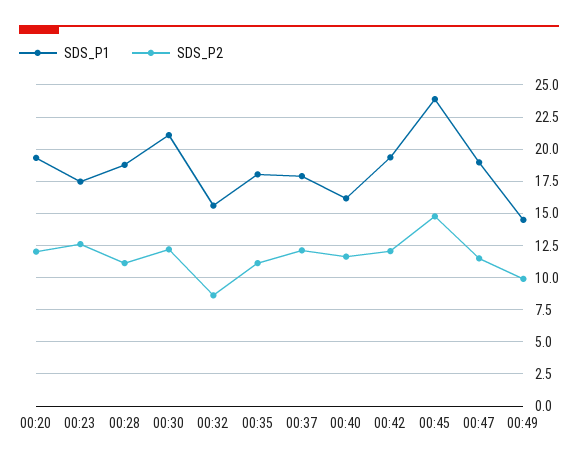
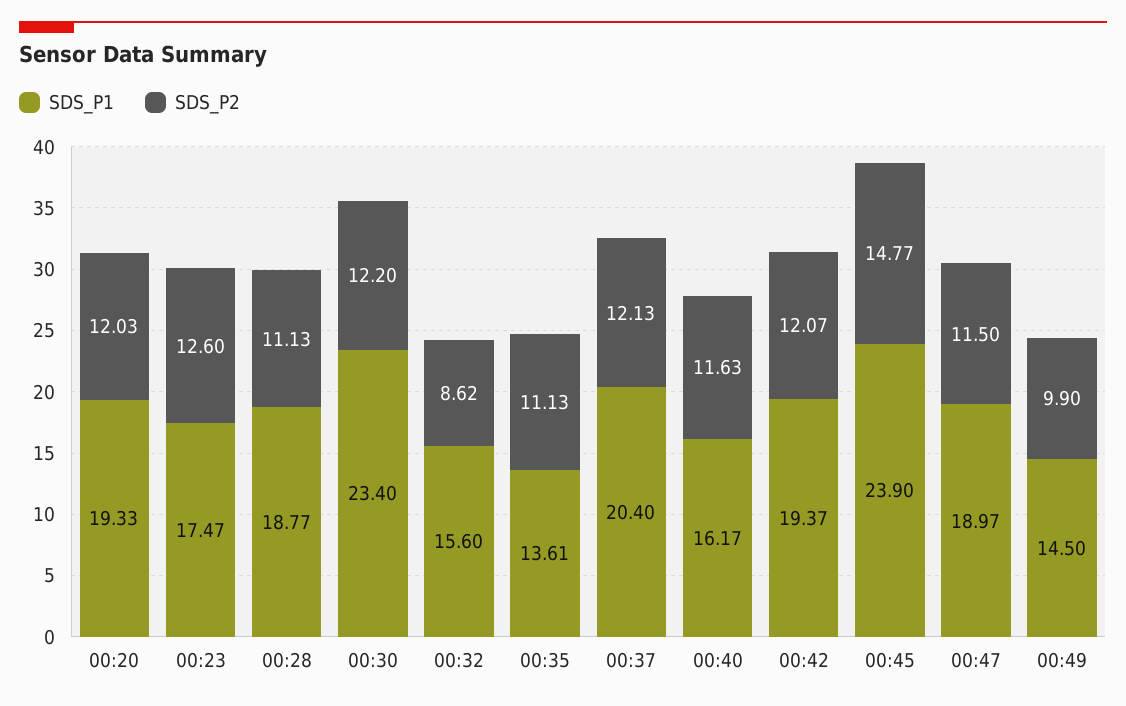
SDS_P1, 00:30: 21 -> 23.4
SDS_P1, 00:35: 18 -> 13.61
SDS_P1, 00:37: 18 -> 20.4

